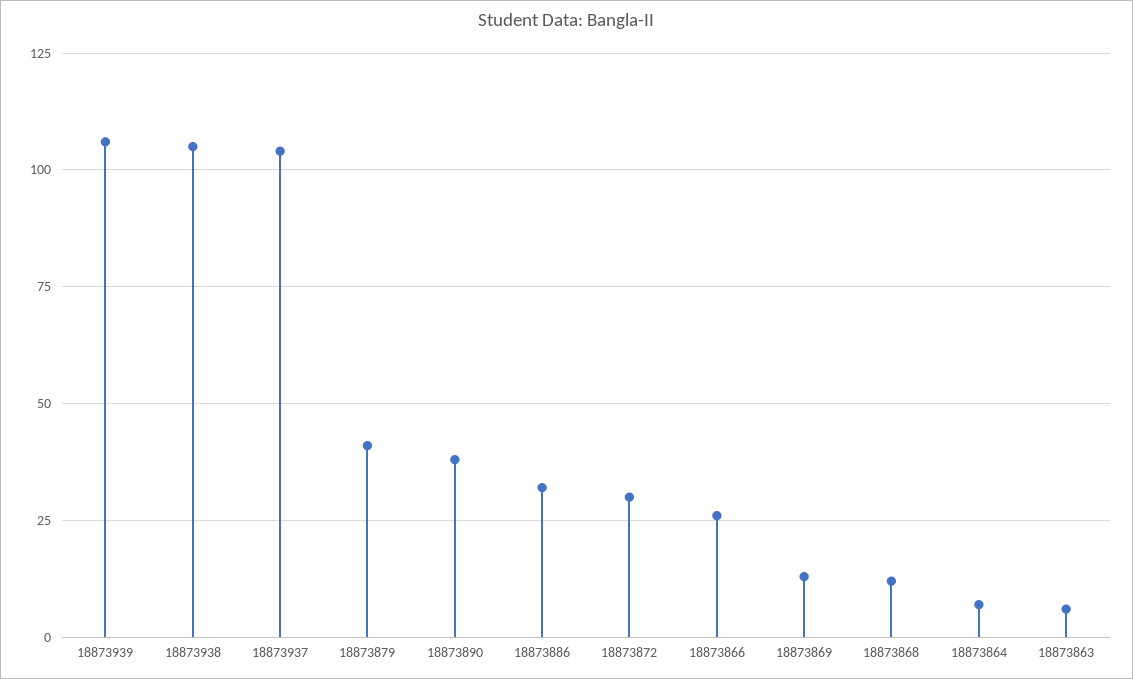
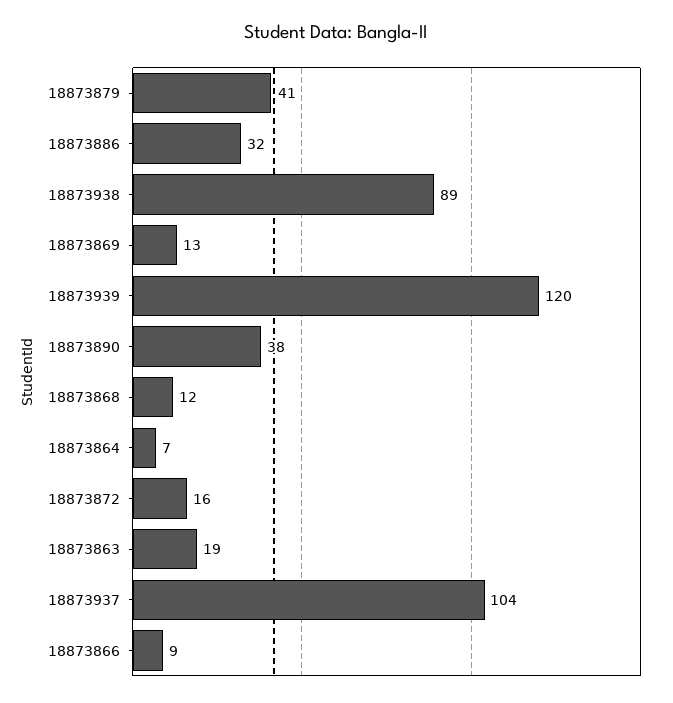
18873939: 105 -> 120
18873938: 105 -> 89
18873872: 30 -> 16
18873866: 25 -> 9
18873863: 5 -> 19

